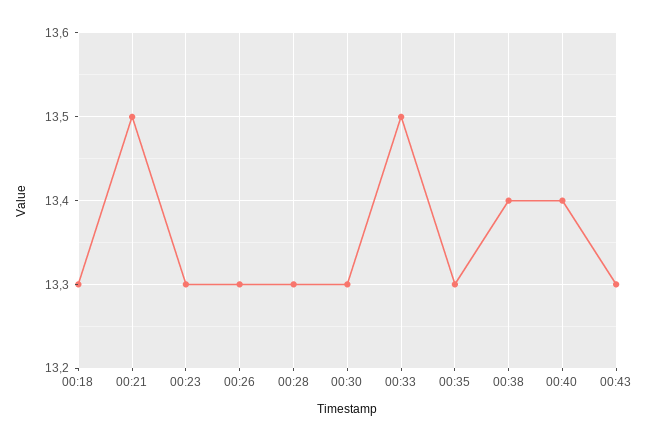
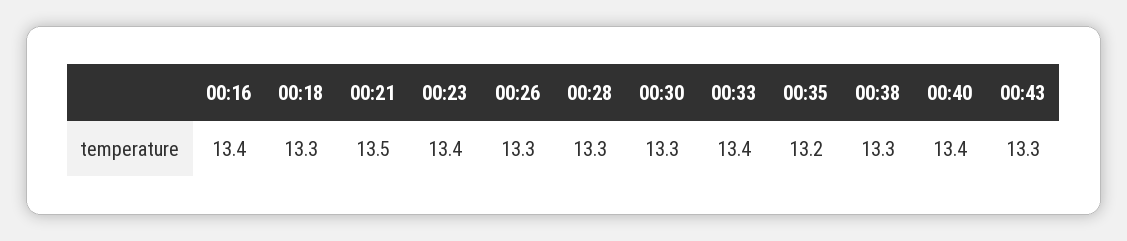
00:23: 13.3 -> 13.4
00:33: 13.5 -> 13.4
00:35: 13.3 -> 13.2
00:38: 13.4 -> 13.3
00:16: none -> 13.4

